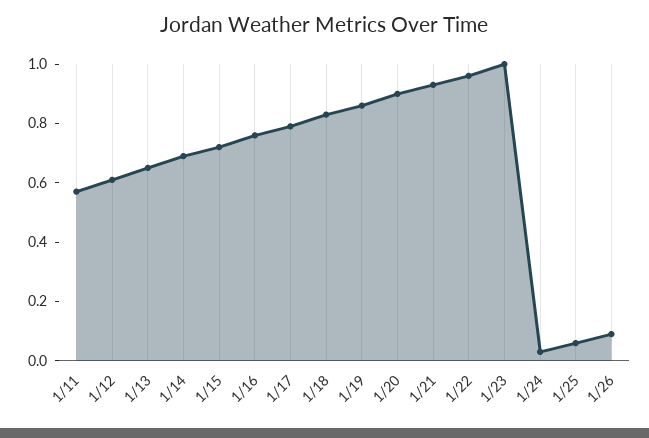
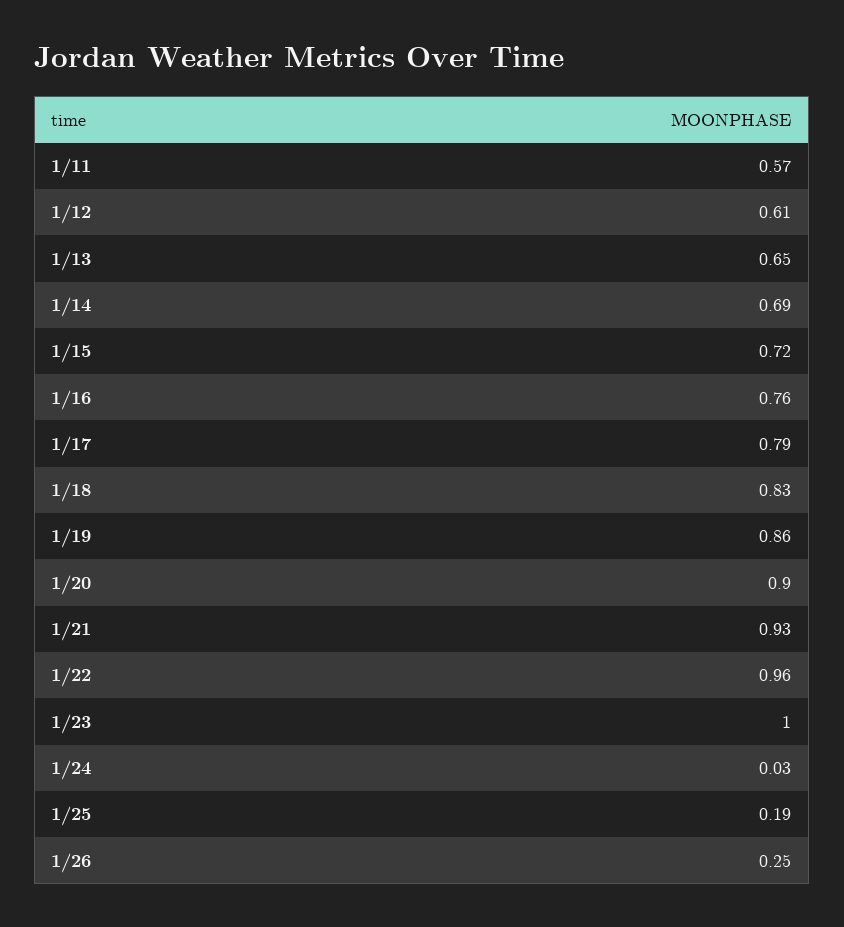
1/25: 0.05 -> 0.19
1/26: 0.1 -> 0.25

